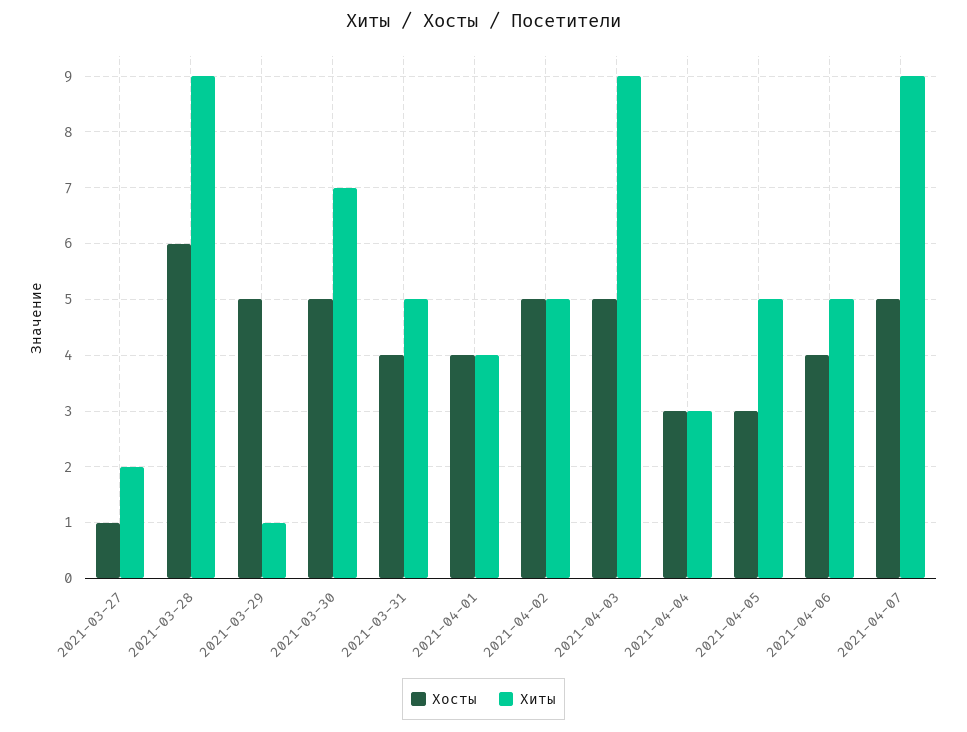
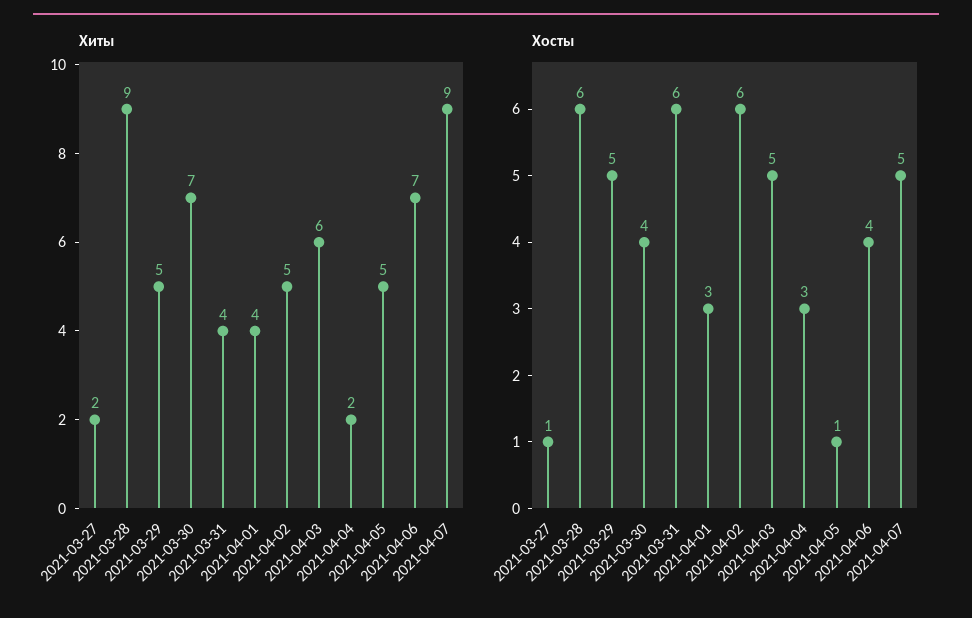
Хиты, 2021-03-29: 1 -> 5
Хосты, 2021-03-30: 5 -> 4
Хосты, 2021-03-31: 4 -> 6
Хиты, 2021-03-31: 5 -> 4
Хосты, 2021-04-01: 4 -> 3
Хосты, 2021-04-02: 5 -> 6
Хиты, 2021-04-03: 9 -> 6
Хиты, 2021-04-04: 3 -> 2
Хосты, 2021-04-05: 3 -> 1
Хиты, 2021-04-06: 5 -> 7

